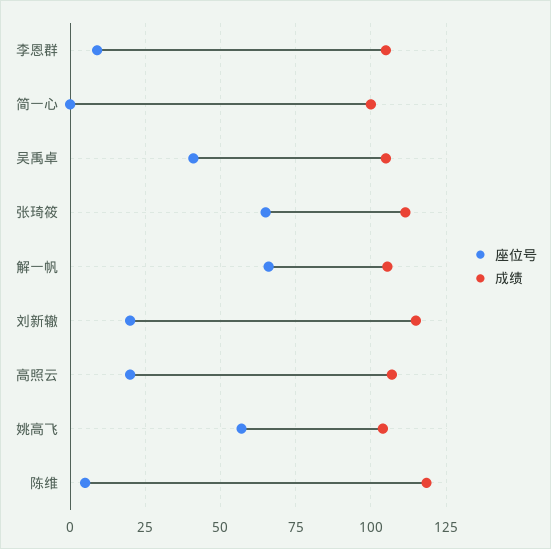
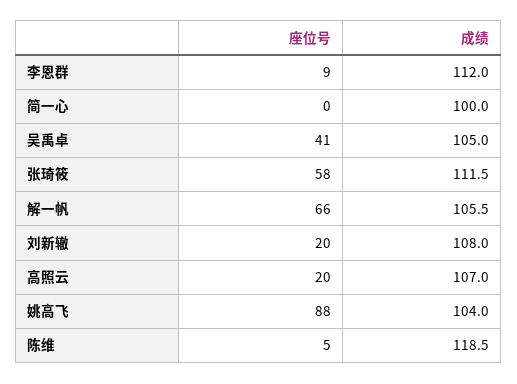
成绩, 李恩群: 105 -> 112
座位号, 张琦筱: 65 -> 58
成绩, 刘新辙: 115 -> 108
座位号, 姚高飞: 57.5 -> 88

